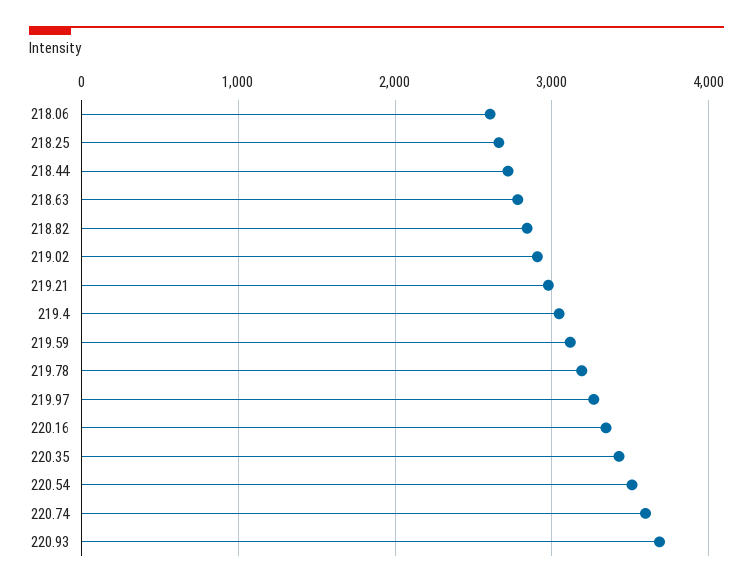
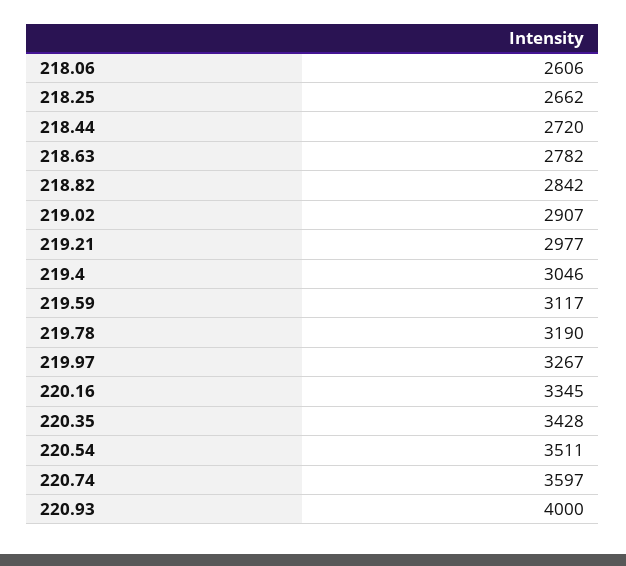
220.93: 3700 -> 4000

